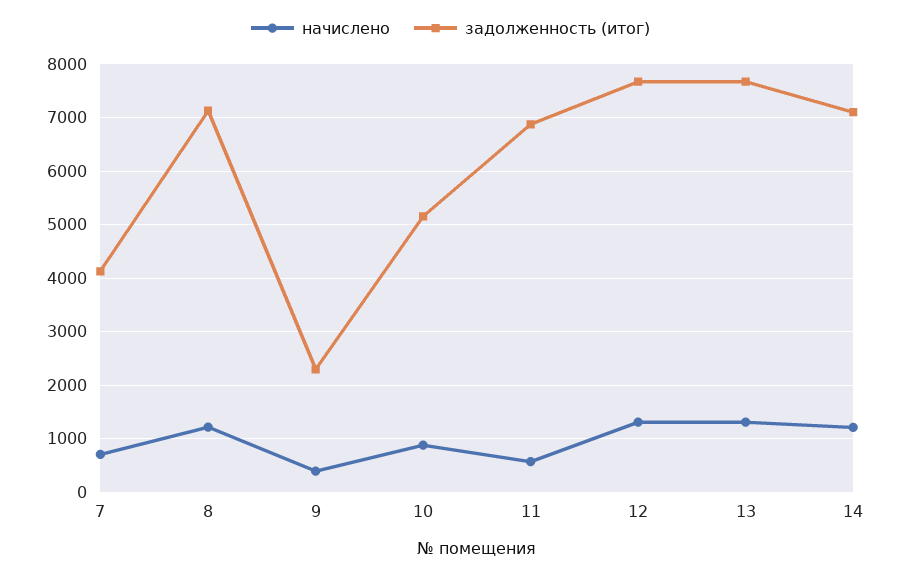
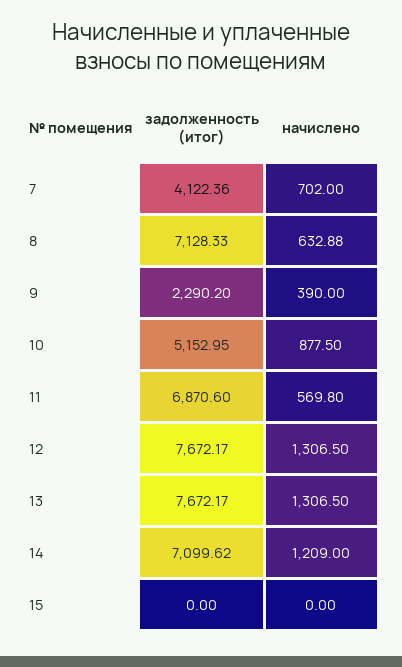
начислено, 8: 1200 -> 632.88
задолженность (итог), 15: none -> 0
начислено, 15: none -> 0

